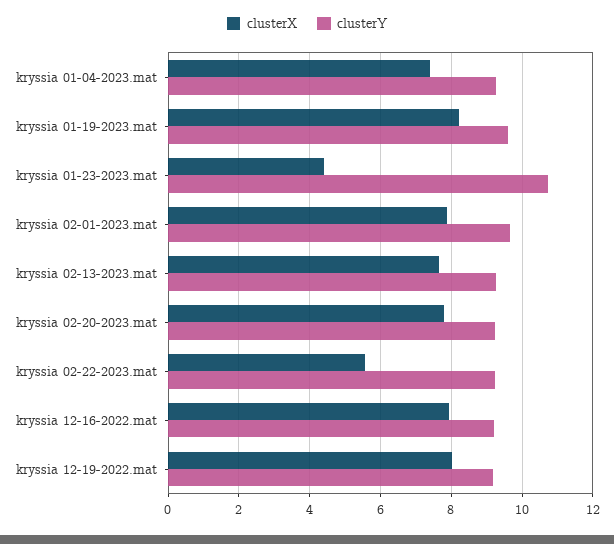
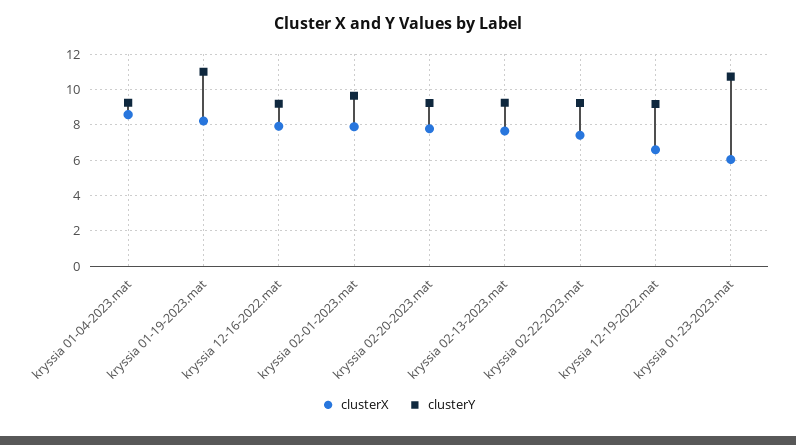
clusterX, kryssia 01-04-2023.mat: 7.4 -> 8.5
clusterY, kryssia 01-19-2023.mat: 9.6 -> 11
clusterX, kryssia 01-23-2023.mat: 4.4 -> 6
clusterX, kryssia 02-22-2023.mat: 5.6 -> 7.5
clusterX, kryssia 12-19-2022.mat: 8 -> 6.5

